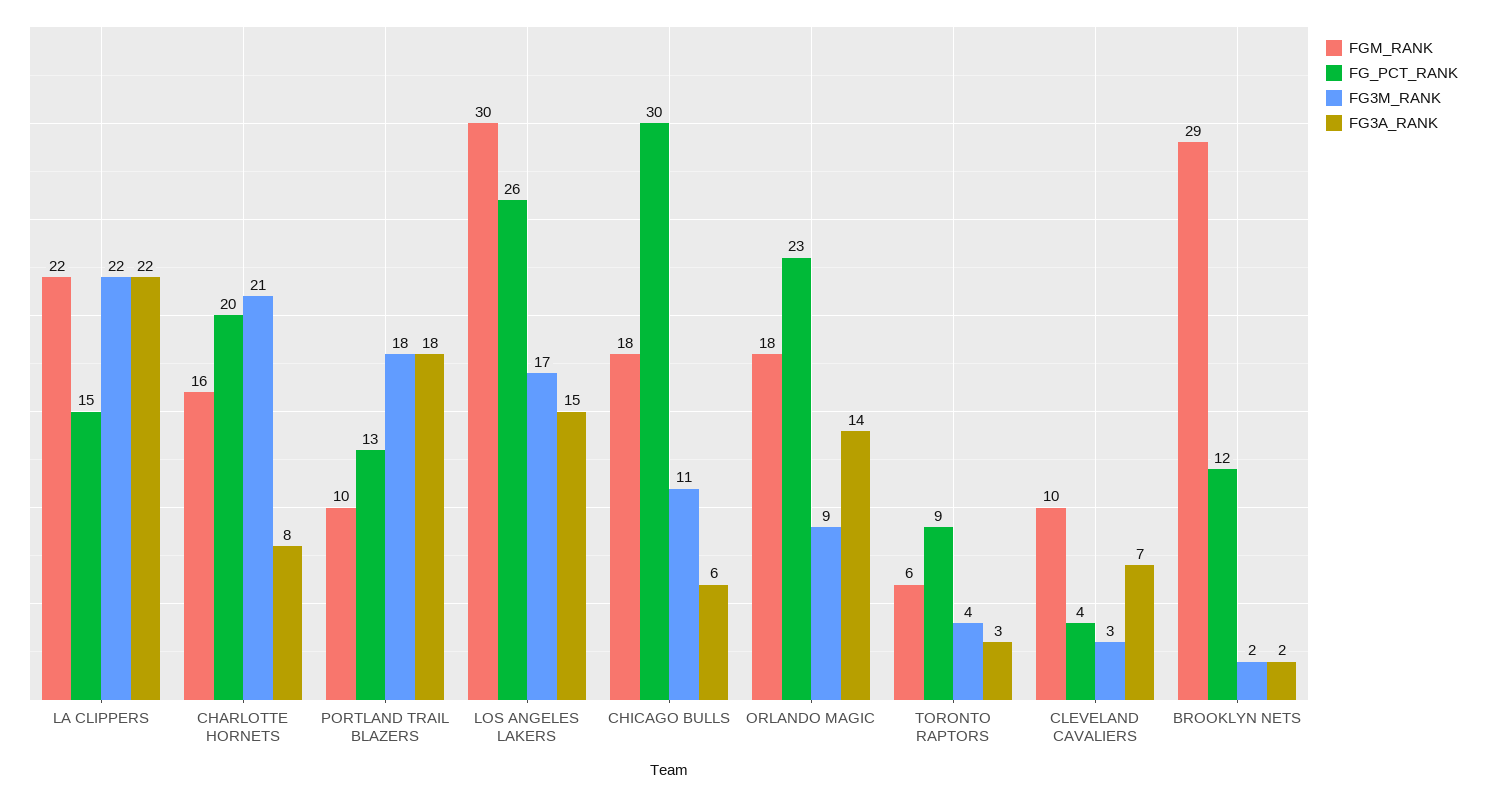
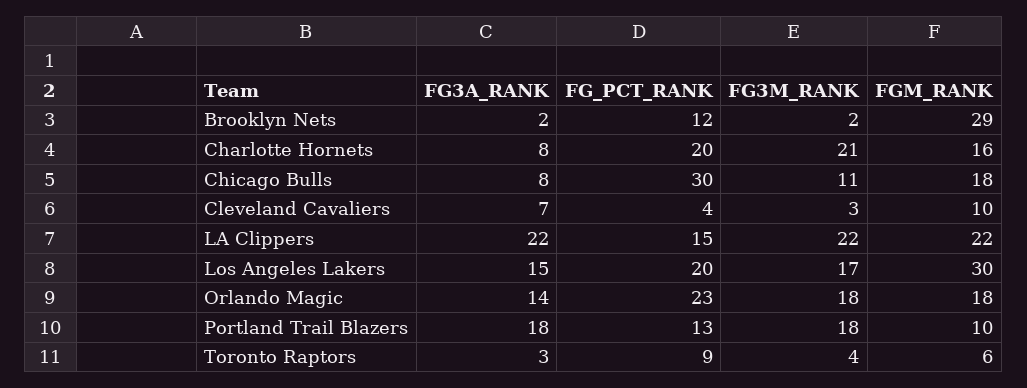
FG_PCT_RANK, LOS ANGELES LAKERS: 26 -> 20
FG3A_RANK, CHICAGO BULLS: 6 -> 8
FG3M_RANK, ORLANDO MAGIC: 9 -> 18

